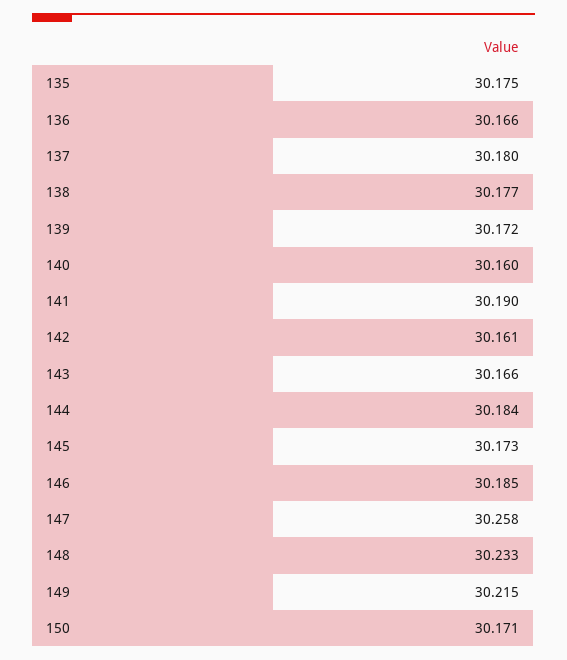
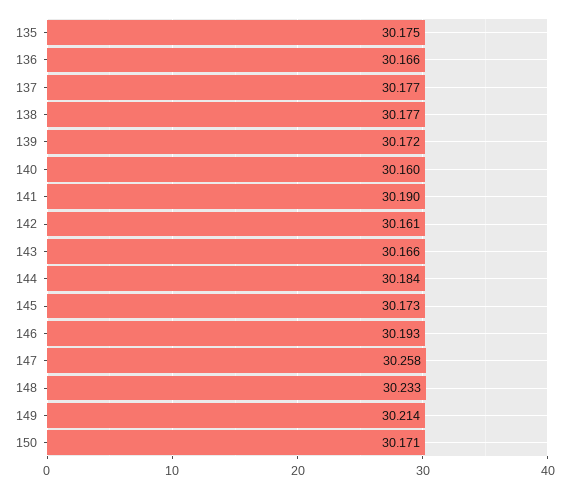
137: 30.18 -> 30.177
146: 30.185 -> 30.193
149: 30.215 -> 30.214

